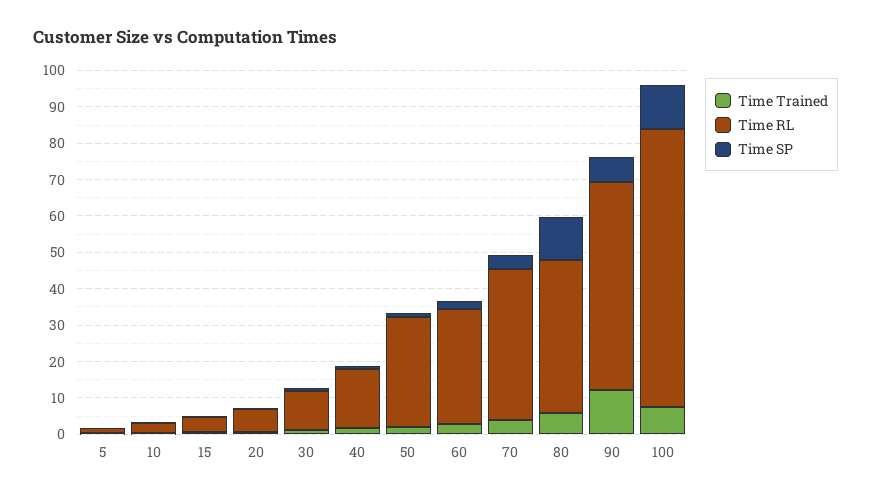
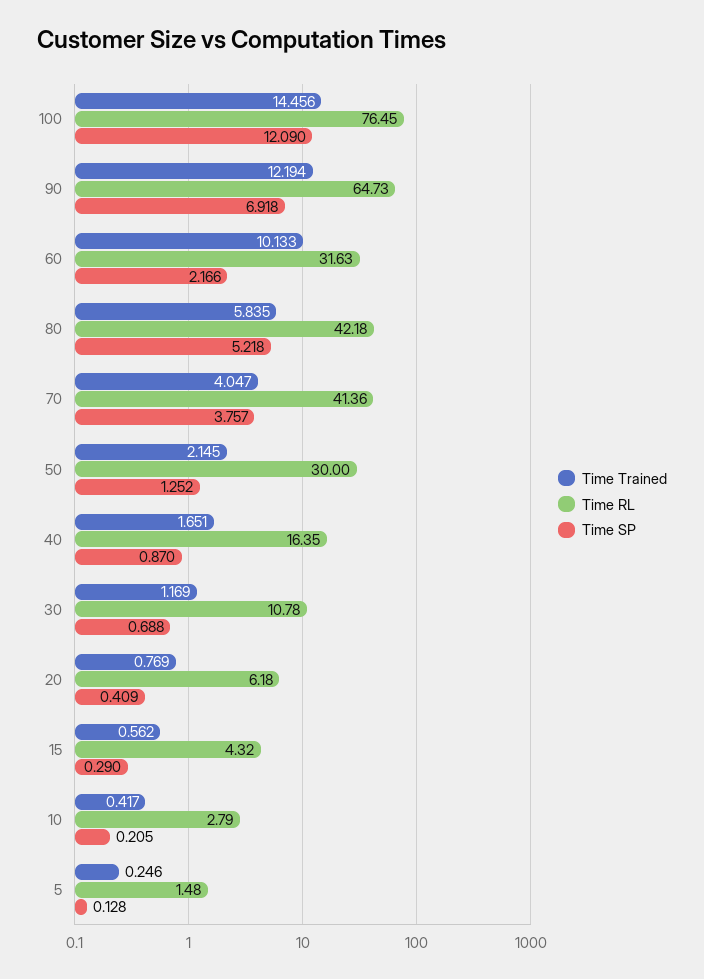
Time Trained, 60: 2.5 -> 10.133
Time SP, 80: 12.5 -> 5.218
Time RL, 90: 57.5 -> 64.73
Time Trained, 100: 7.5 -> 14.456

